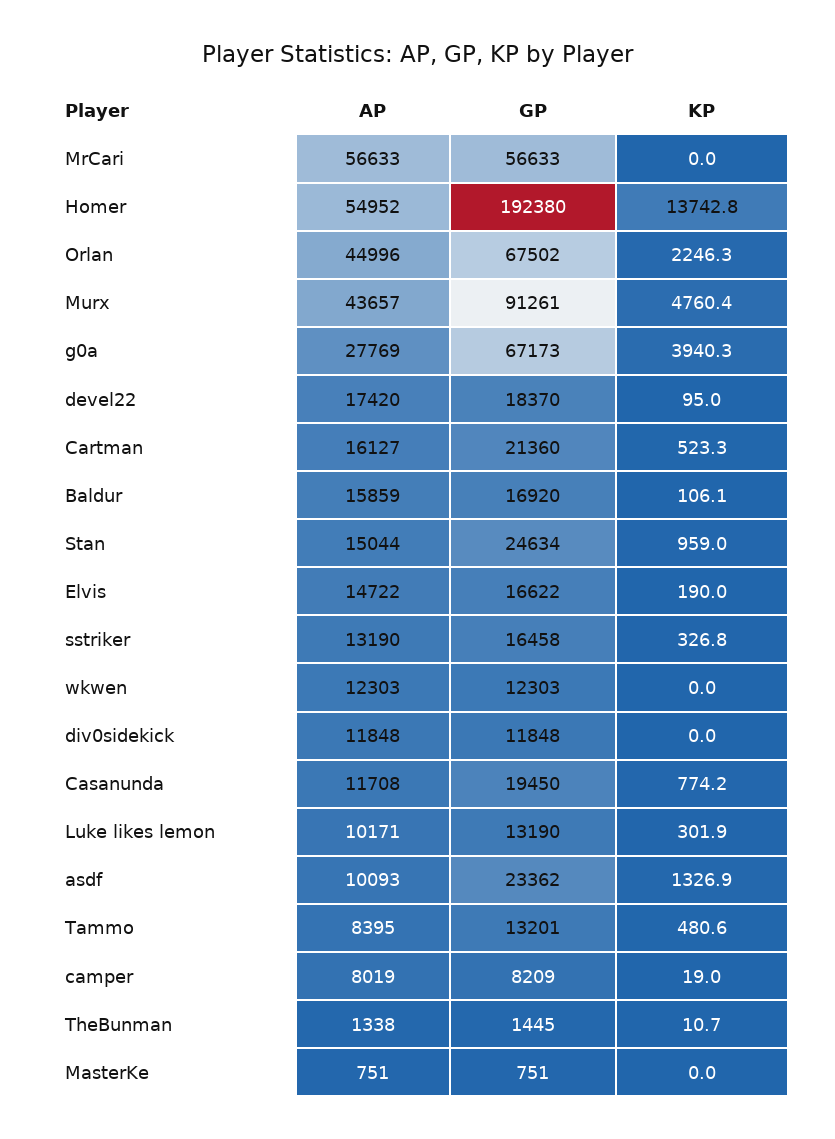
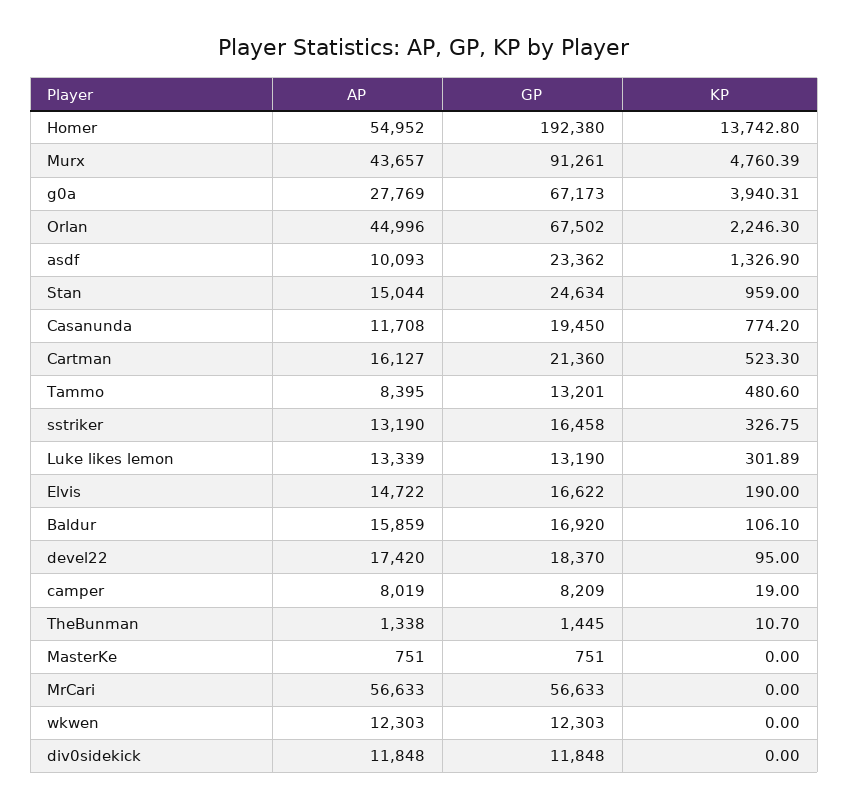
AP, Luke likes lemon: 10171 -> 13339

